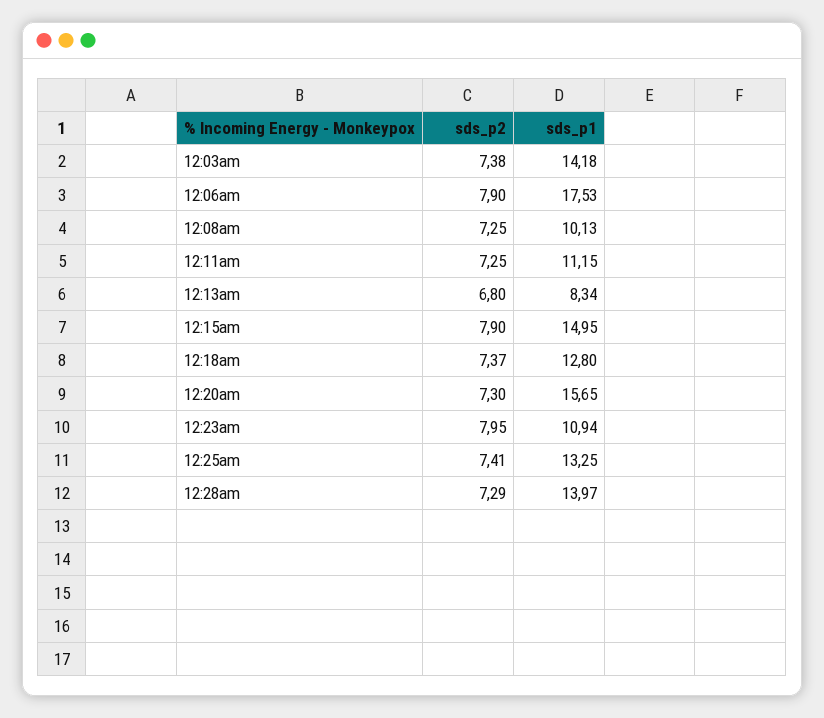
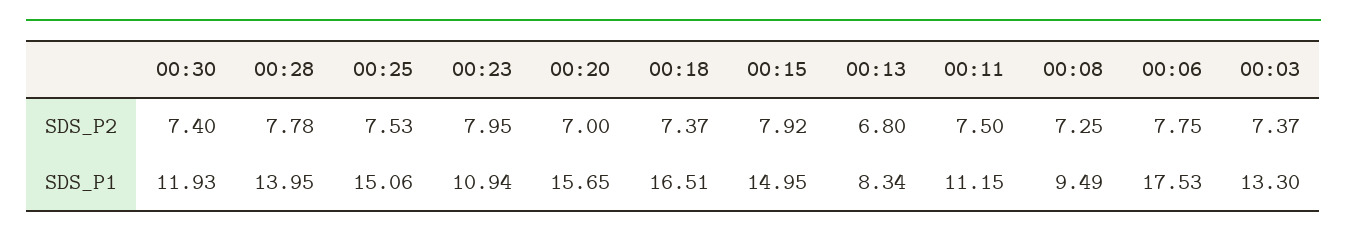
sds_p2, 12:03am: 7.38 -> 7.37
sds_p1, 12:03am: 14.18 -> 13.3
sds_p2, 12:06am: 7.9 -> 7.75
sds_p1, 12:08am: 10.13 -> 9.49
sds_p2, 12:11am: 7.25 -> 7.5
sds_p2, 12:15am: 7.9 -> 7.92
sds_p1, 12:18am: 12.8 -> 16.51
sds_p2, 12:20am: 7.3 -> 7
sds_p2, 12:25am: 7.41 -> 7.53
sds_p1, 12:25am: 13.25 -> 15.06
sds_p2, 12:28am: 7.29 -> 7.78
sds_p1, 12:28am: 13.97 -> 13.95
sds_p2, 00:30: none -> 7.4
sds_p1, 00:30: none -> 11.93

